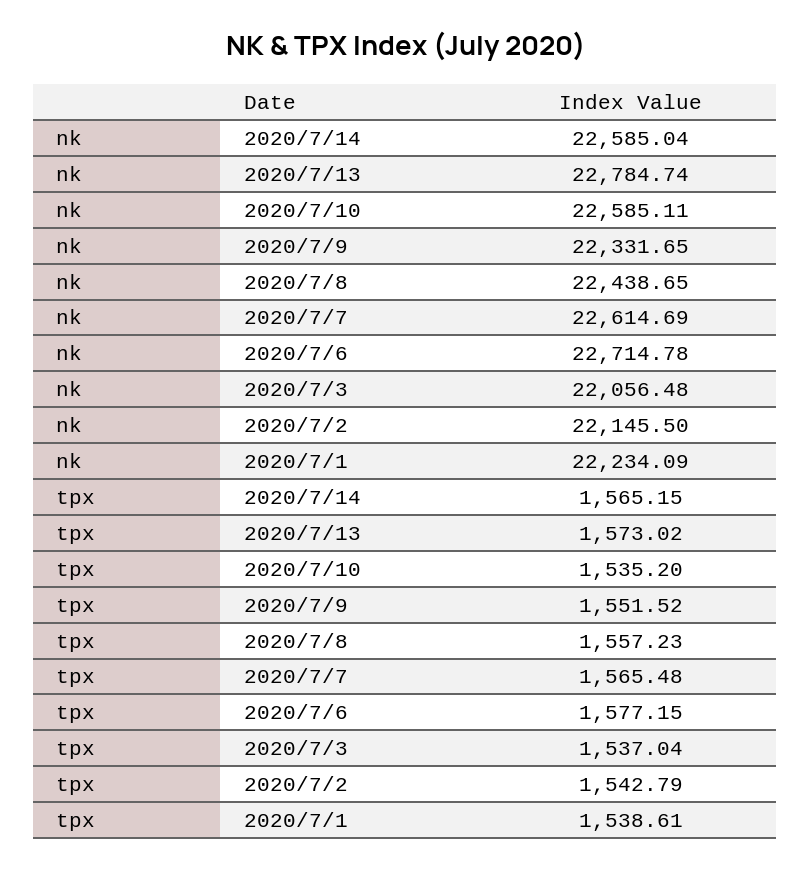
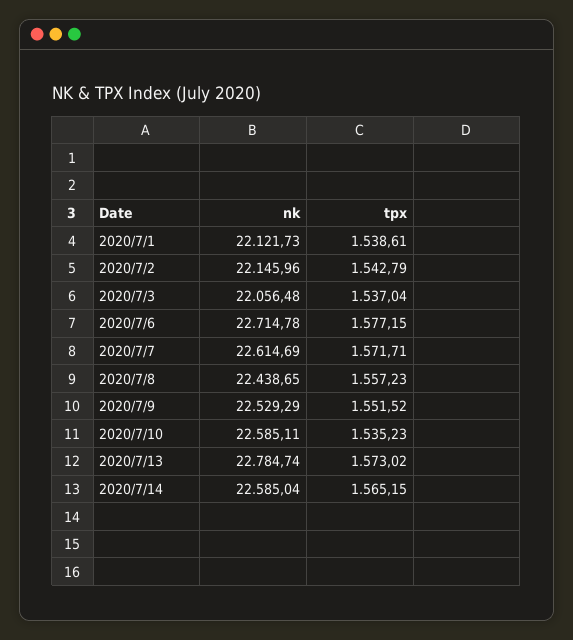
nk, 2020/7/9: 22331.65 -> 22529.29
nk, 2020/7/2: 22145.5 -> 22145.96
nk, 2020/7/1: 22234.09 -> 22121.73
tpx, 2020/7/10: 1535.2 -> 1535.23
tpx, 2020/7/7: 1565.48 -> 1571.71

